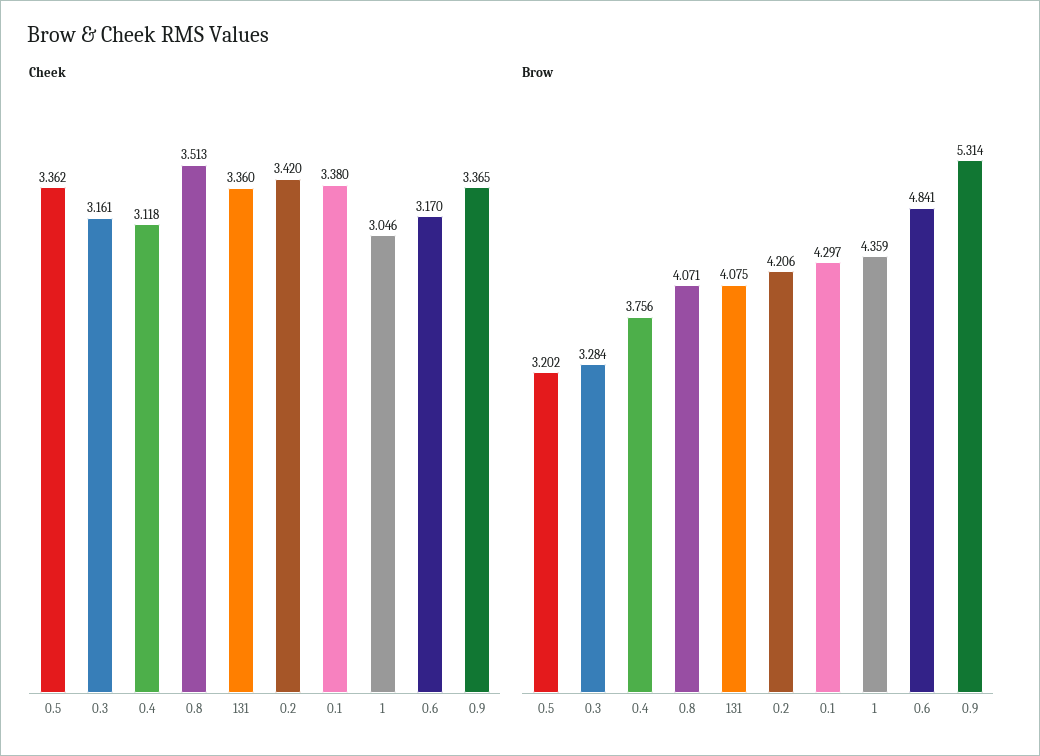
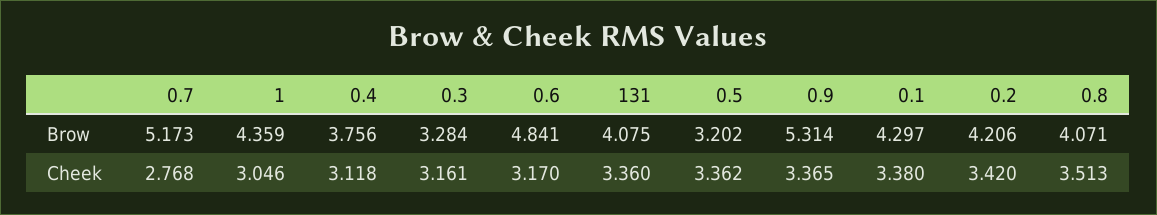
Brow, 0.7: none -> 5.173
Cheek, 0.7: none -> 2.768

